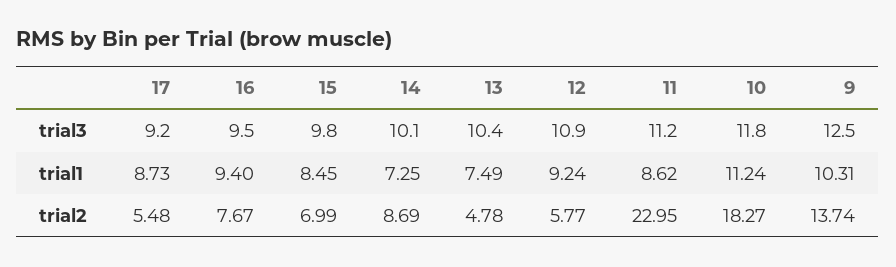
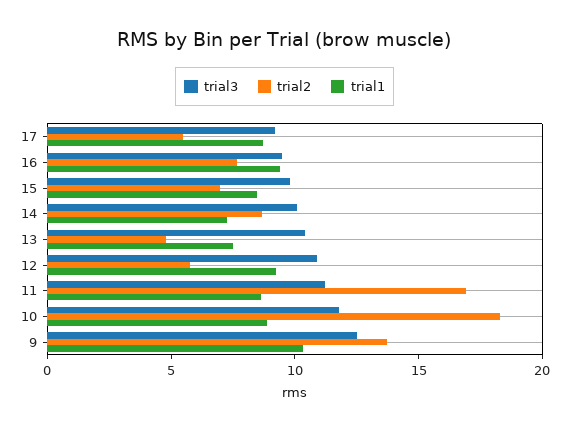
trial1, 10: 11.24 -> 9
trial2, 11: 22.95 -> 17

